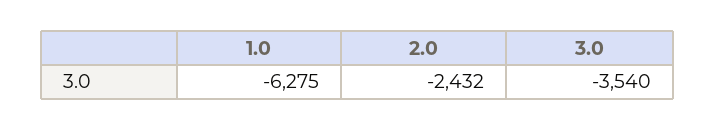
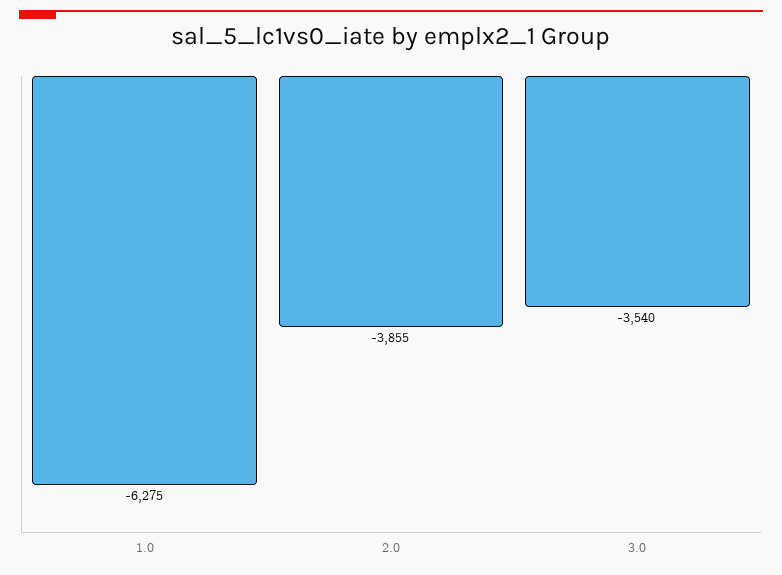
2.0: -2432 -> -3855

